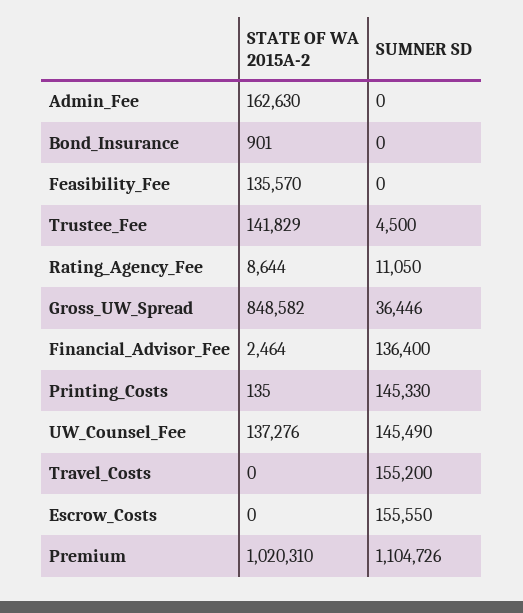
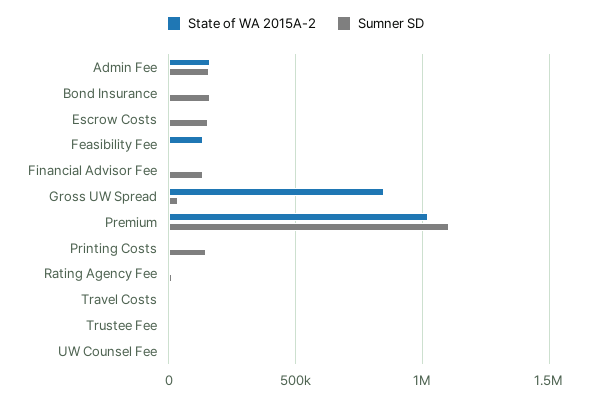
SUMNER SD, Admin_Fee: 0 -> 150000
SUMNER SD, Bond_Insurance: 0 -> 150000
STATE OF WA 2015A-2, Trustee_Fee: 141829 -> 0
STATE OF WA 2015A-2, UW_Counsel_Fee: 137276 -> 0
SUMNER SD, UW_Counsel_Fee: 145490 -> 0
SUMNER SD, Travel_Costs: 155200 -> 0

